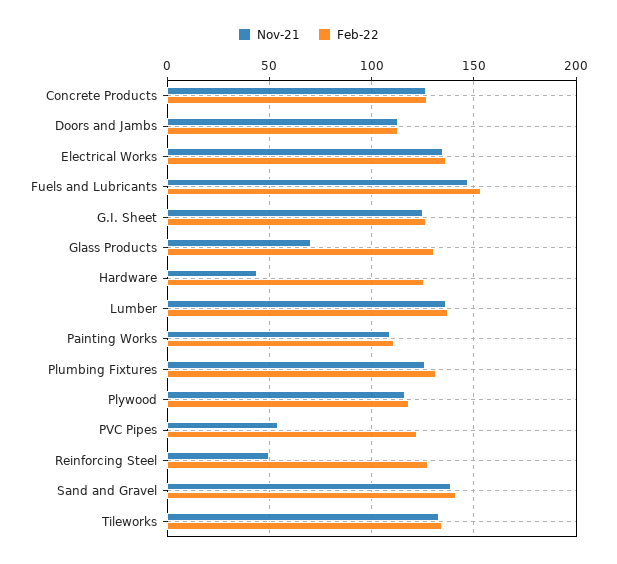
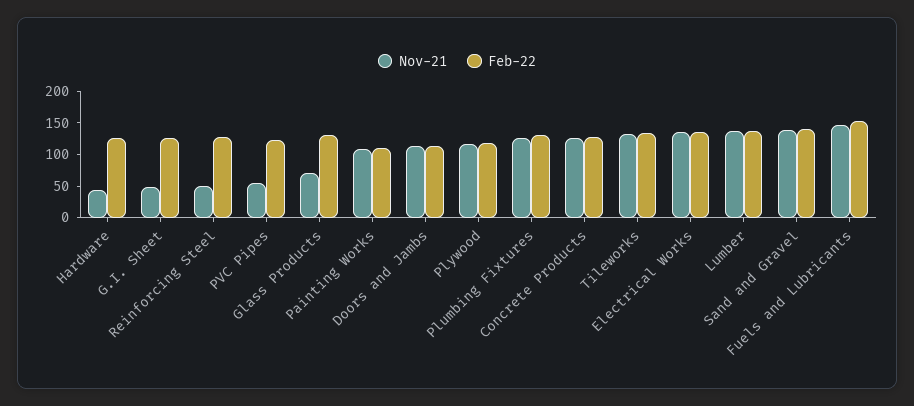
Nov-21, G.I. Sheet: 125 -> 50

